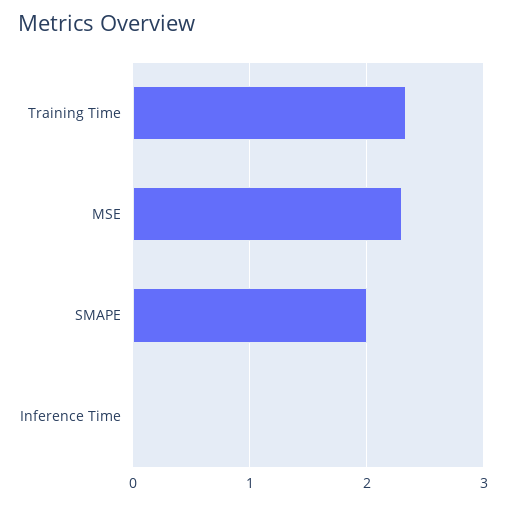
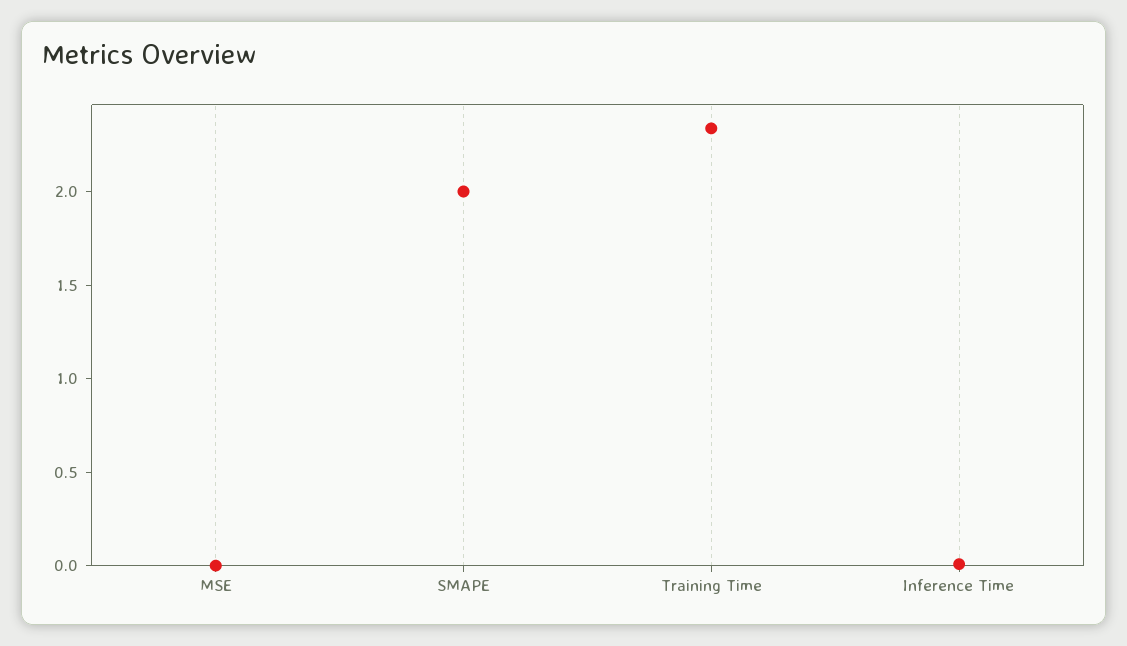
MSE: 2.3 -> 0

